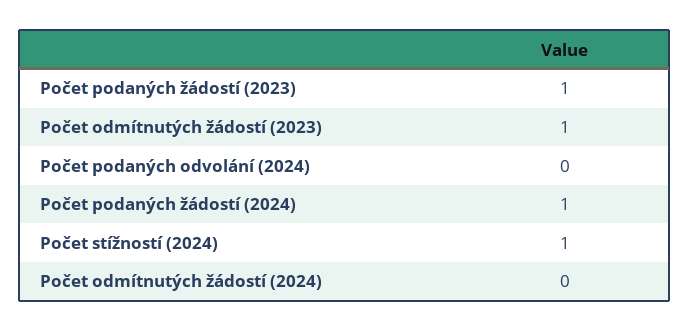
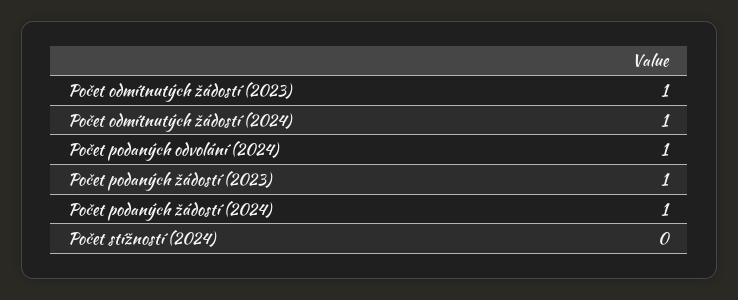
Počet podaných odvolání (2024): 0 -> 1
Počet stížností (2024): 1 -> 0
Počet odmítnutých žádostí (2024): 0 -> 1

